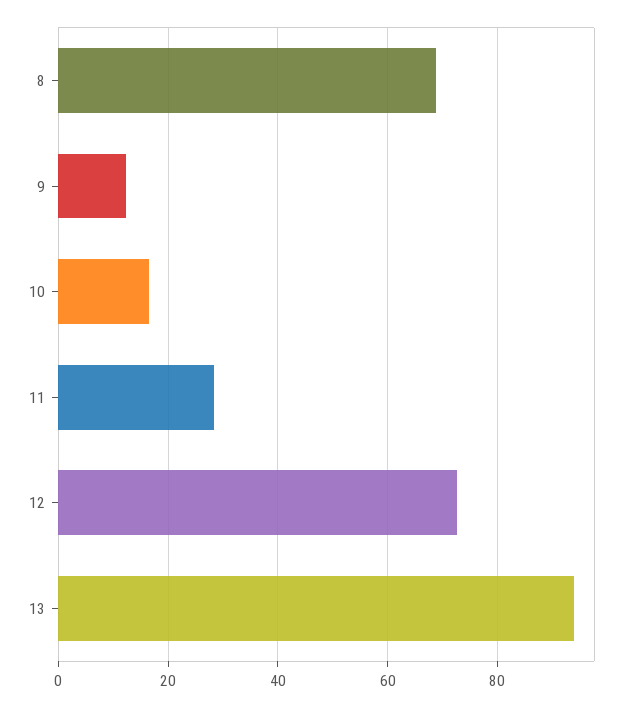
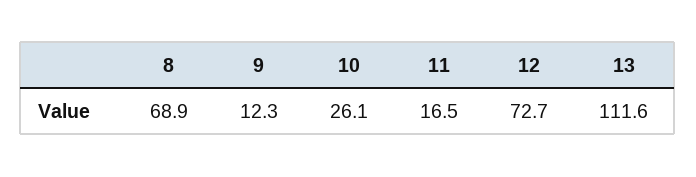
10: 16 -> 26.1
11: 28 -> 16.5
13: 94 -> 111.6

